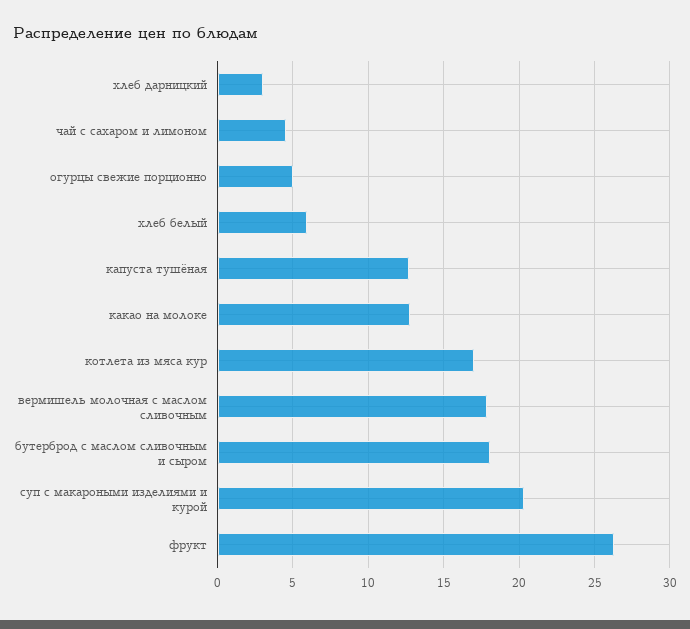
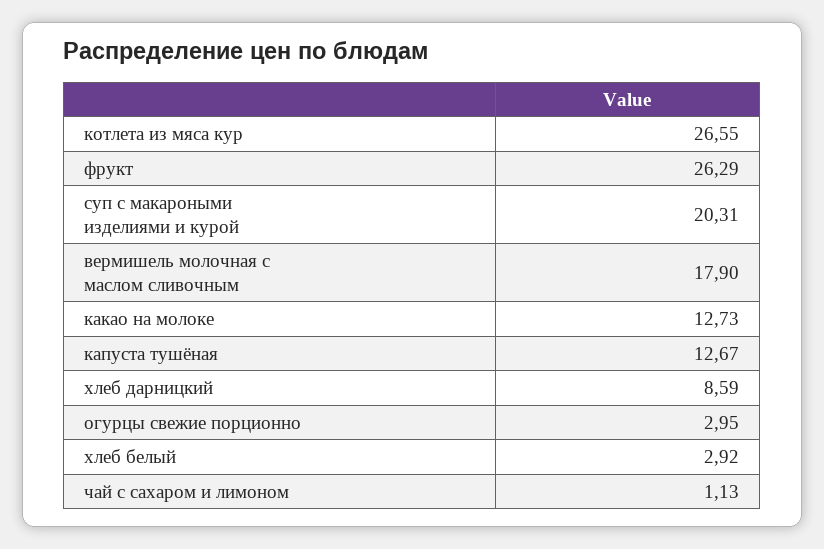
хлеб дарницкий: 3 -> 8.59
чай с сахаром и лимоном: 4.5 -> 1.13
огурцы свежие порционно: 5 -> 2.95
хлеб белый: 6 -> 2.92
котлета из мяса кур: 17 -> 26.55
бутерброд с маслом сливочным и сыром: 18 -> none

